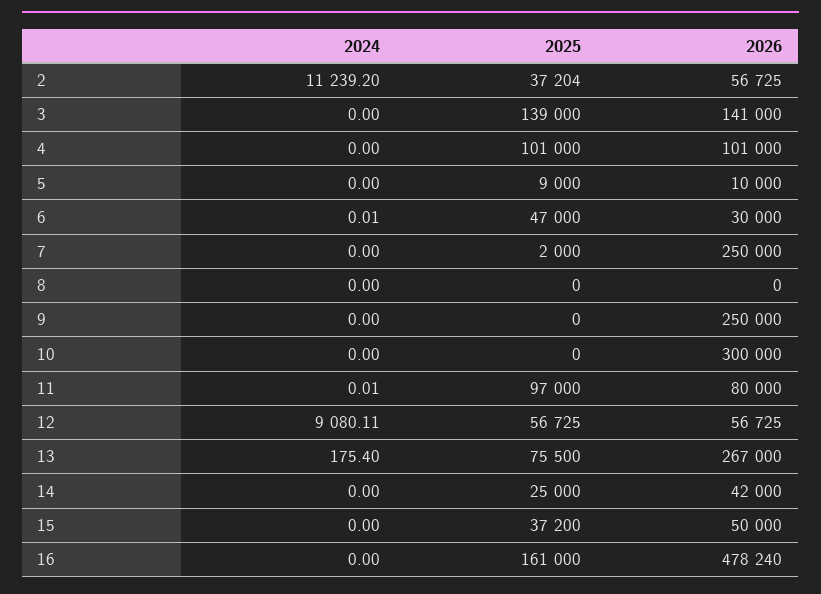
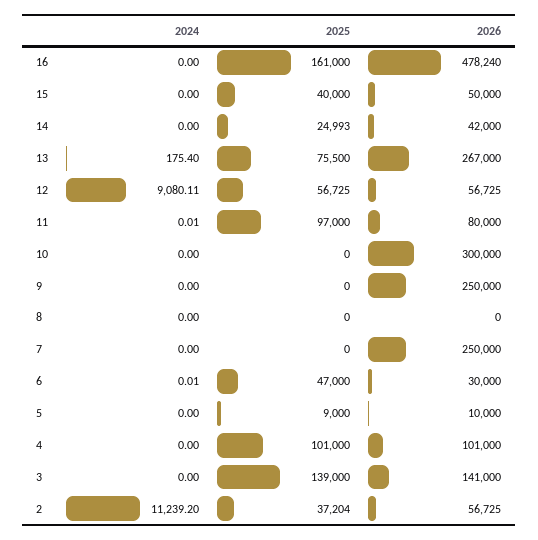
2025, 7: 2000 -> 0
2025, 14: 25000 -> 24993
2025, 15: 37200 -> 40000

